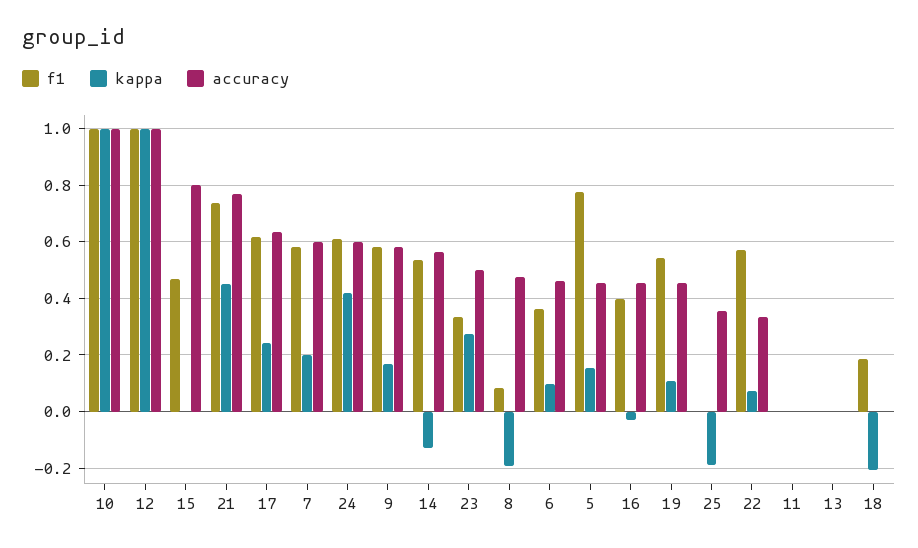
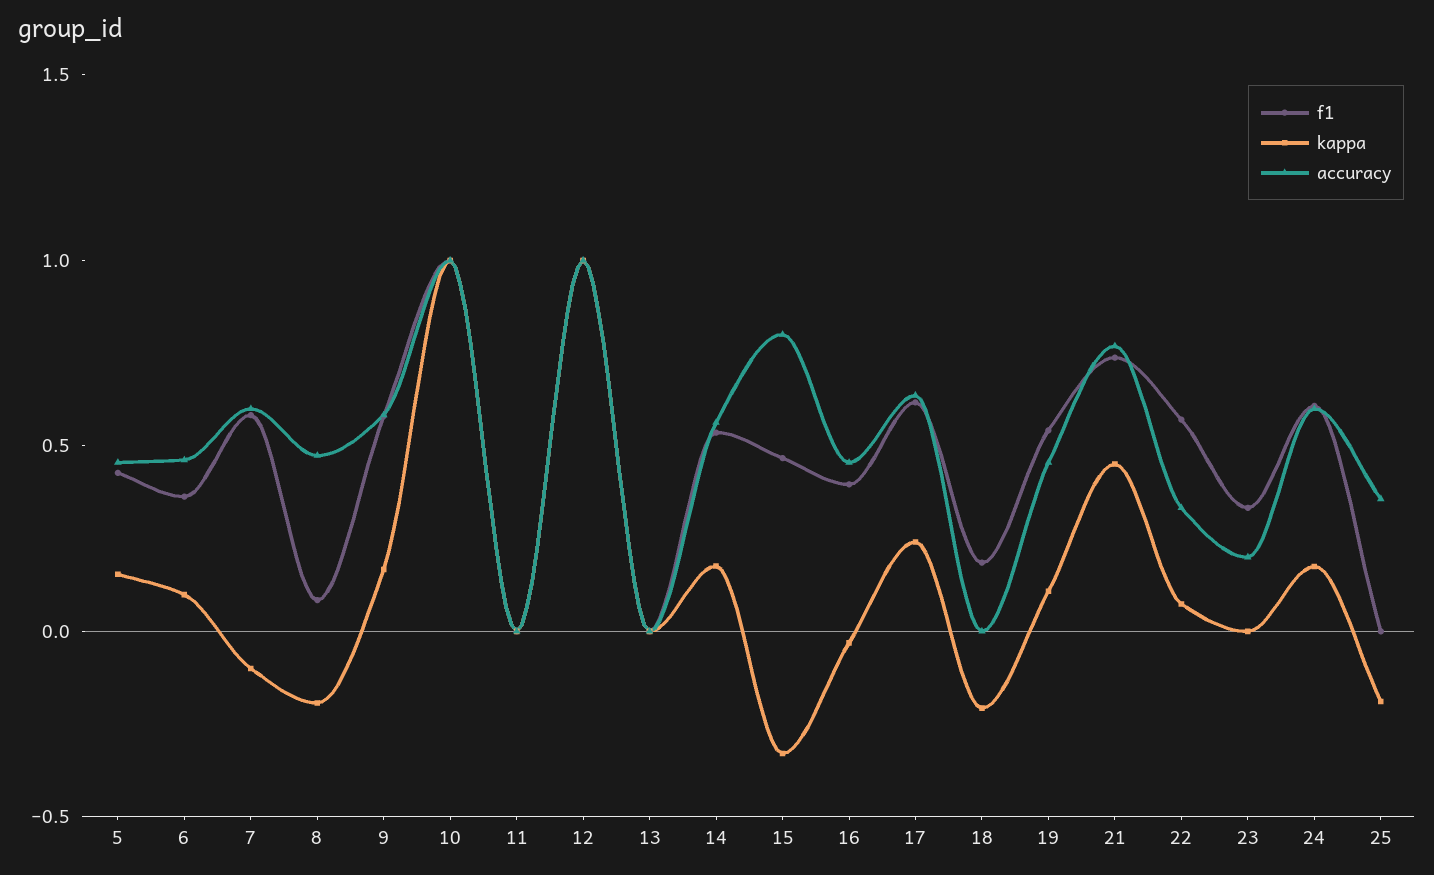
kappa, 15: 0 -> -0.3
kappa, 7: 0.2 -> -0.1
kappa, 24: 0.425 -> 0.2
kappa, 14: -0.125 -> 0.2
kappa, 23: 0.275 -> 0
accuracy, 23: 0.5 -> 0.2
f1, 5: 0.775 -> 0.4

